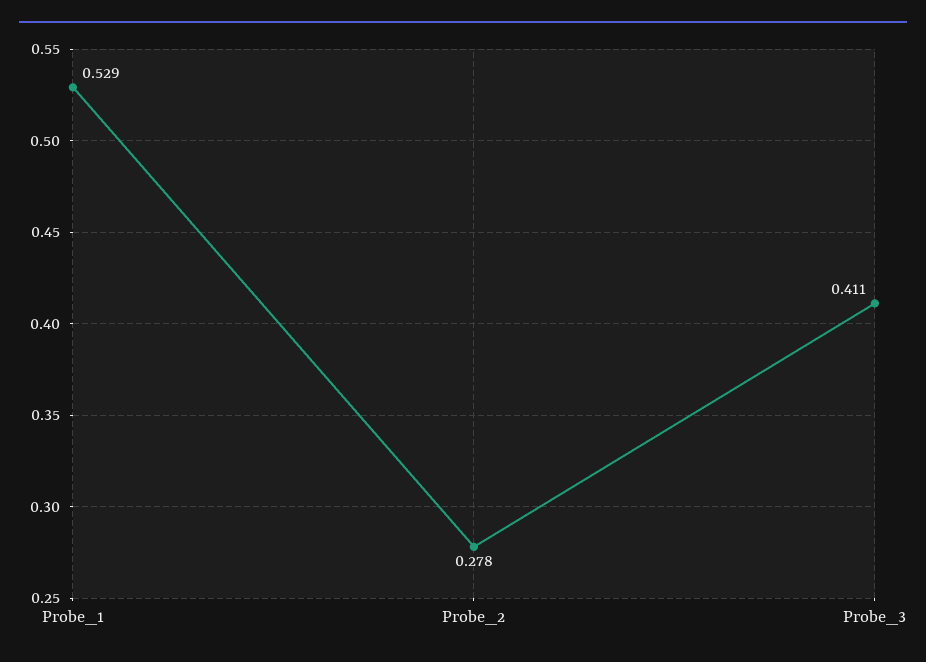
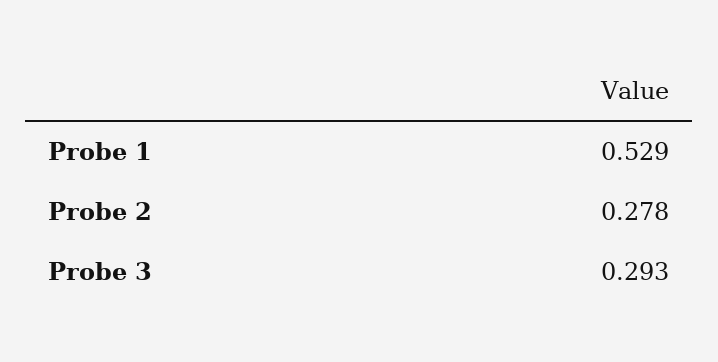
Probe_3: 0.411 -> 0.293

